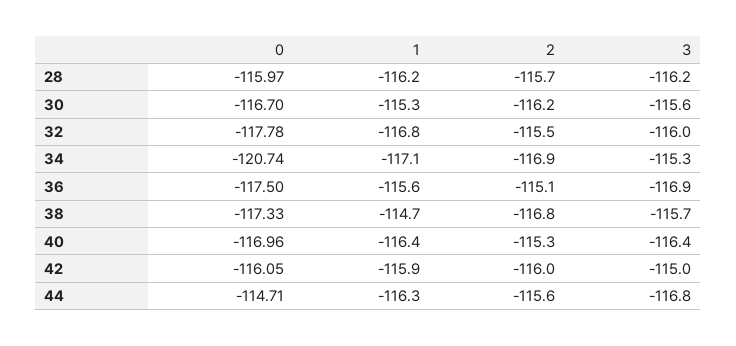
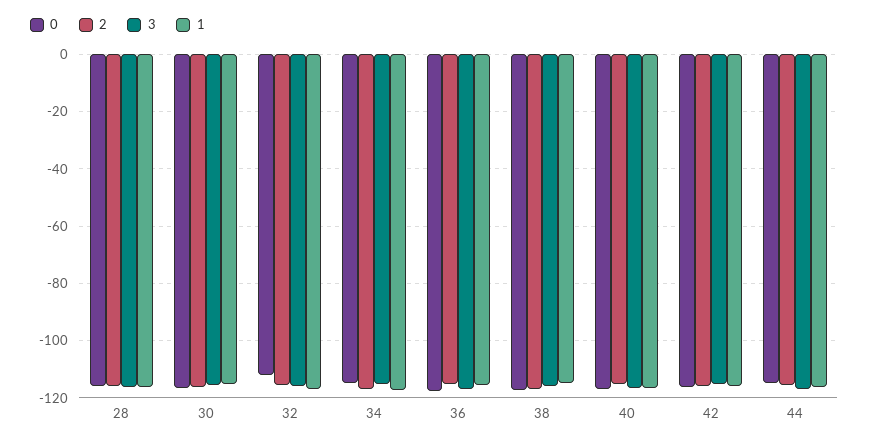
0, 32: -117.78 -> -112.5
0, 34: -120.74 -> -115

